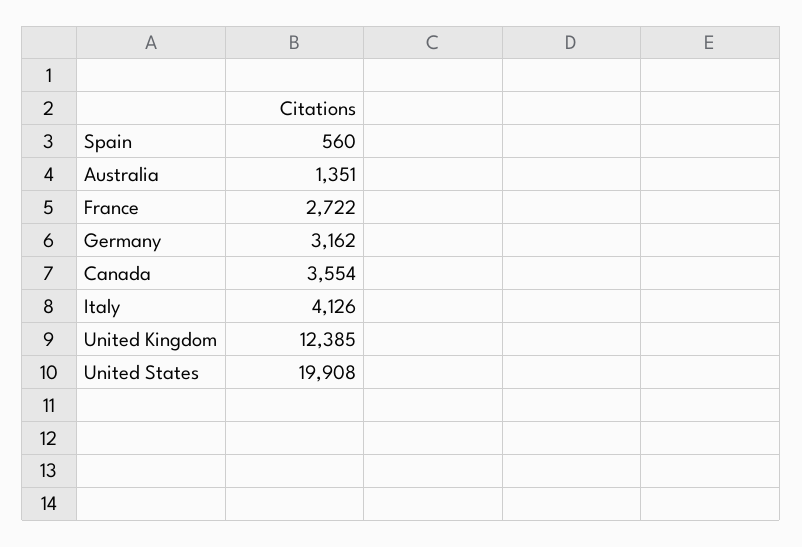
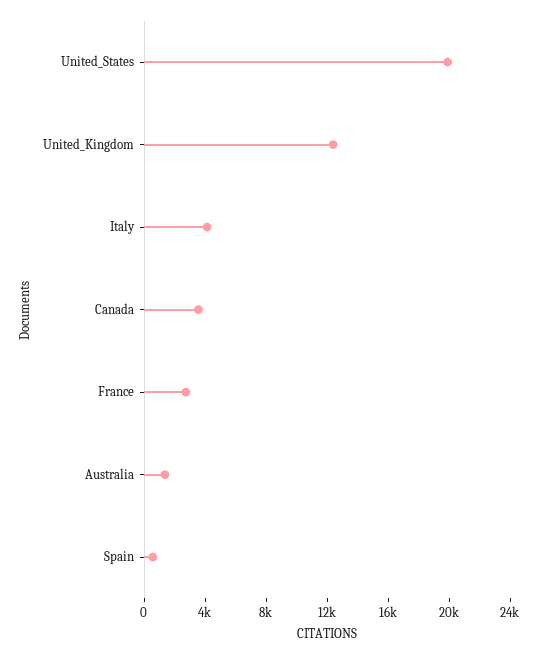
Germany: 3162 -> none

